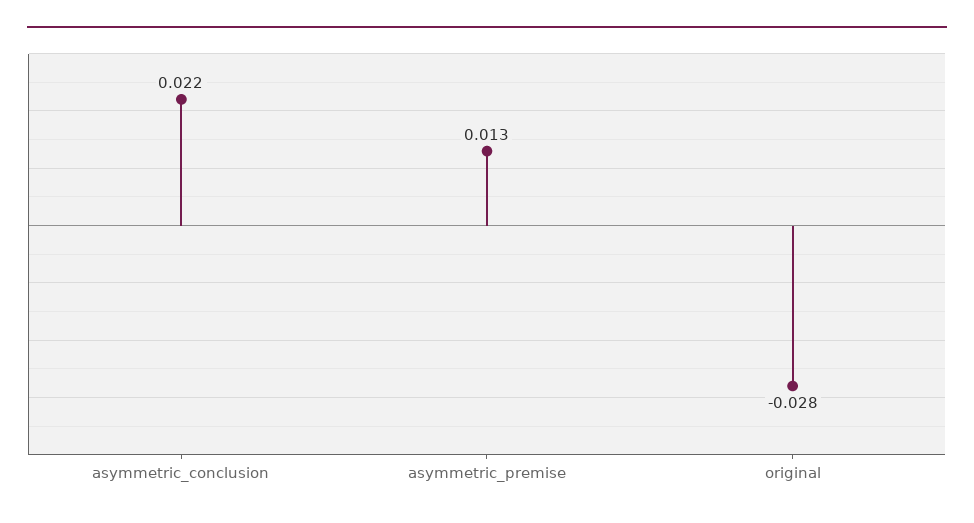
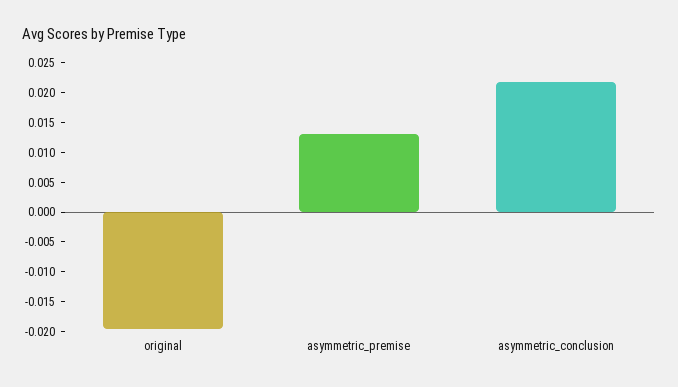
original: -0.028 -> -0.02

